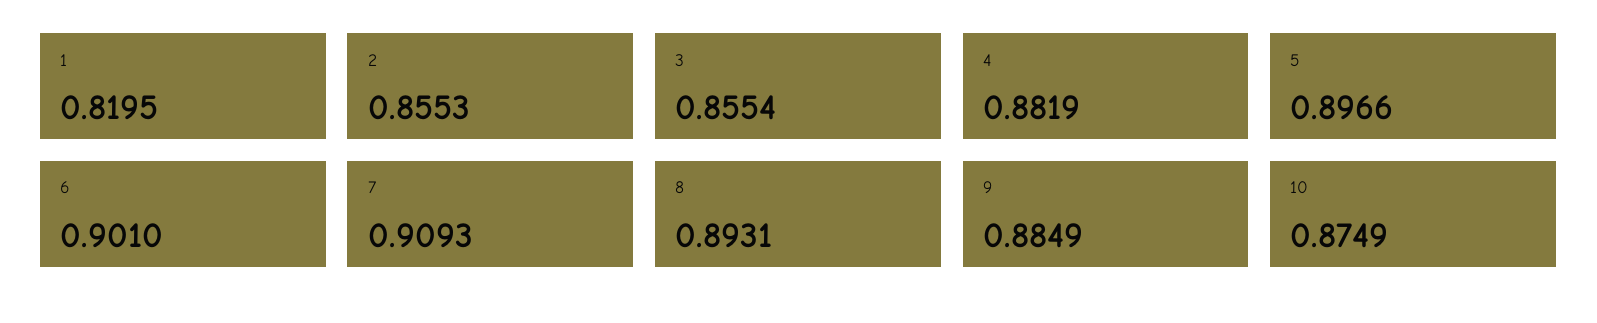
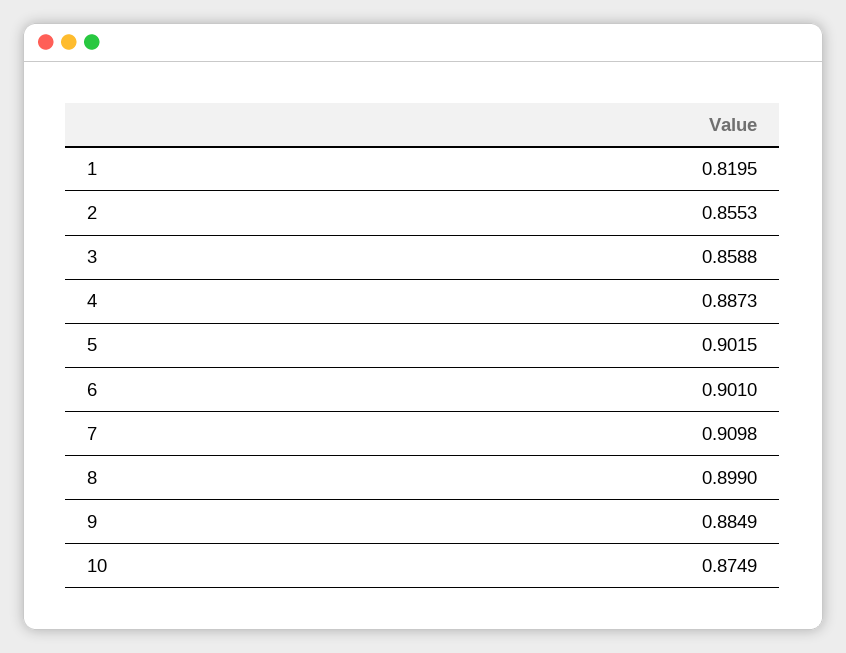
3: 0.8554 -> 0.8588
4: 0.8819 -> 0.8873
5: 0.8966 -> 0.9015
7: 0.9093 -> 0.9098
8: 0.8931 -> 0.899

